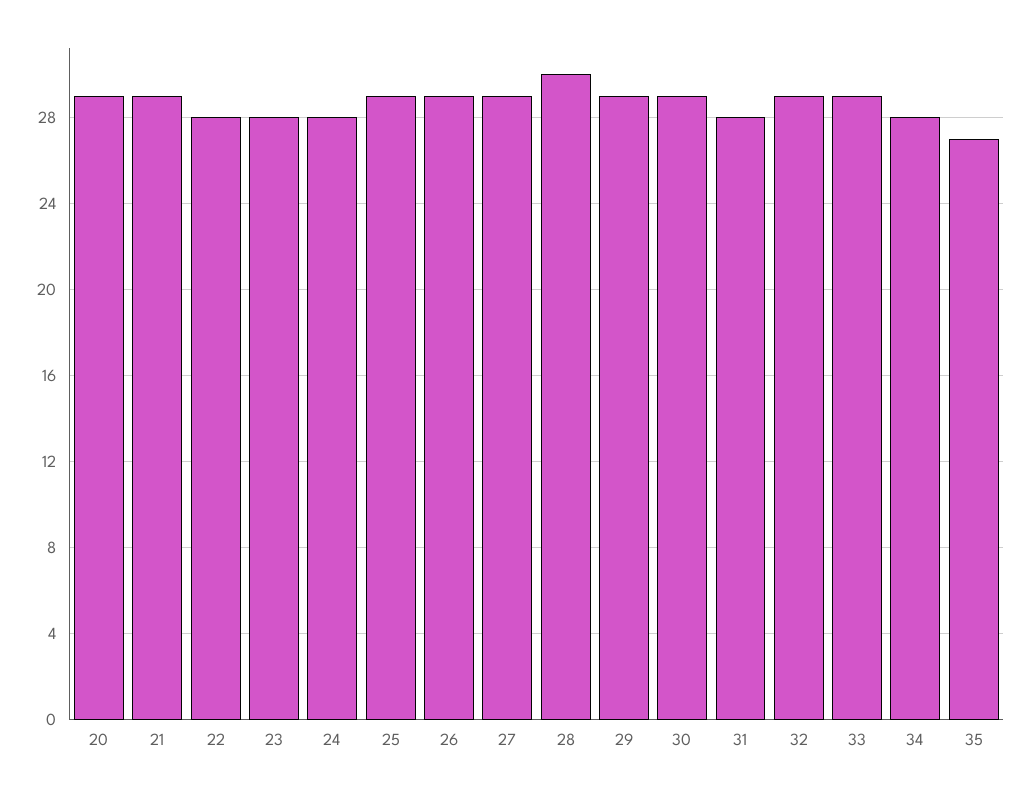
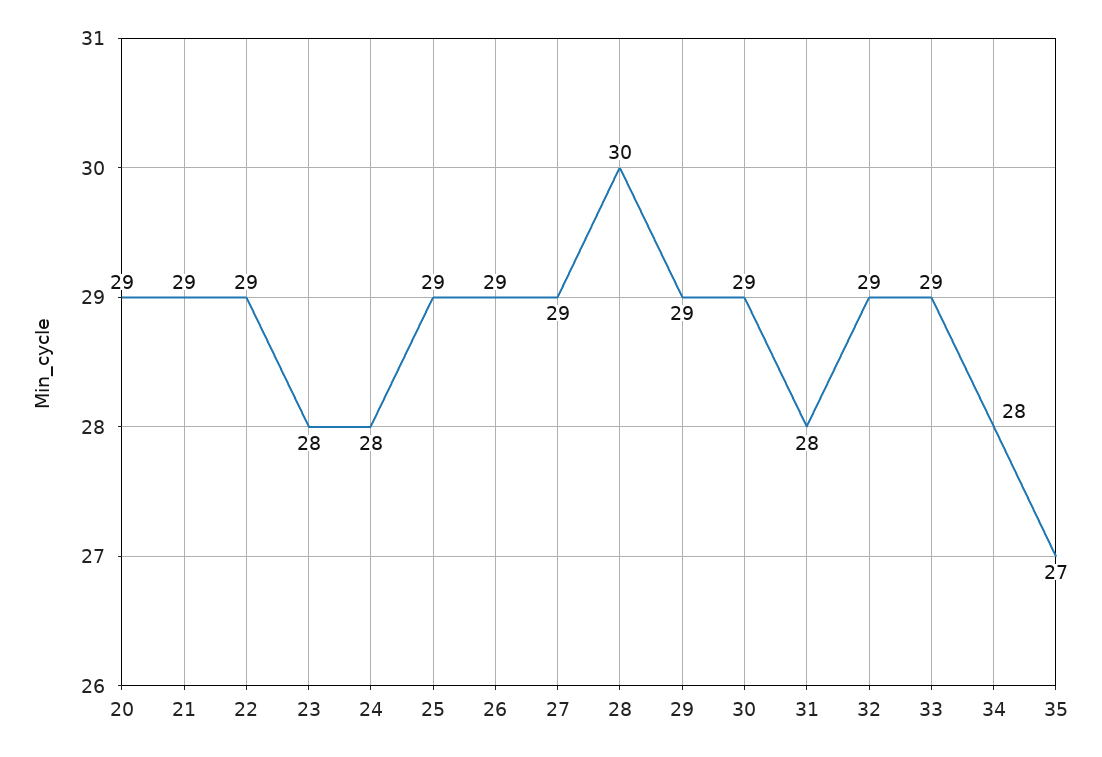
22: 28 -> 29

